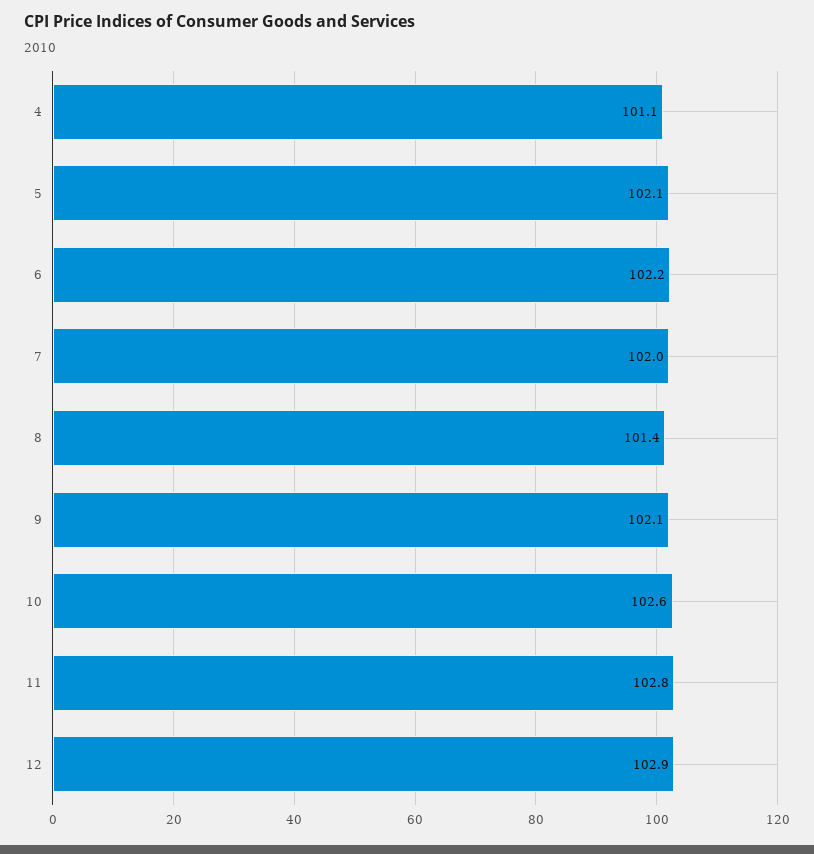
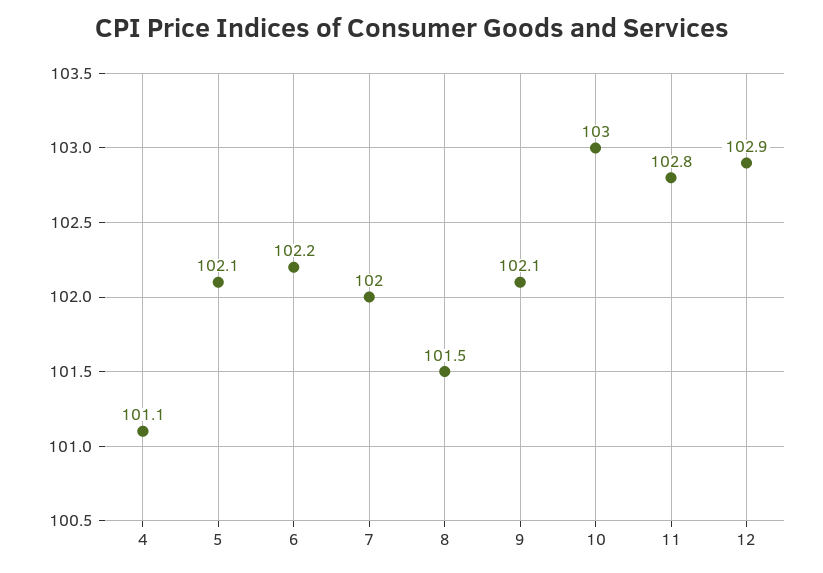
8: 101.4 -> 101.5
10: 102.6 -> 103

